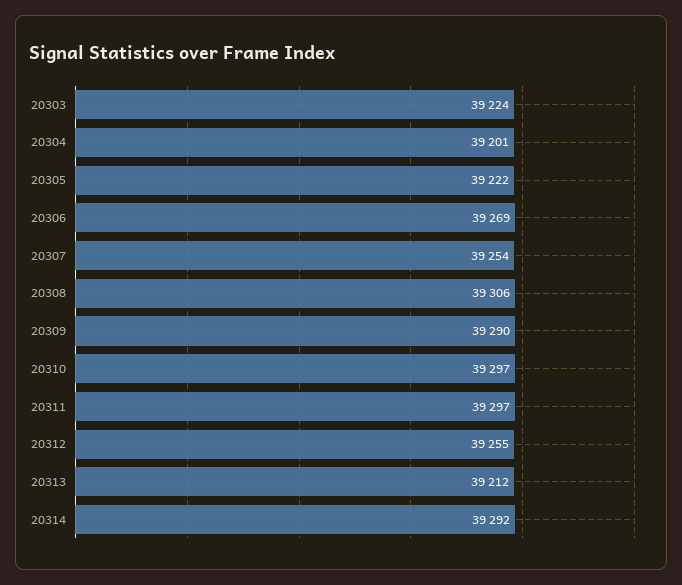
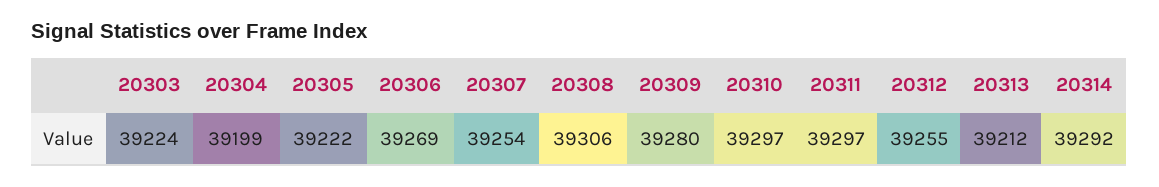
20304: 39201 -> 39199
20309: 39290 -> 39280

